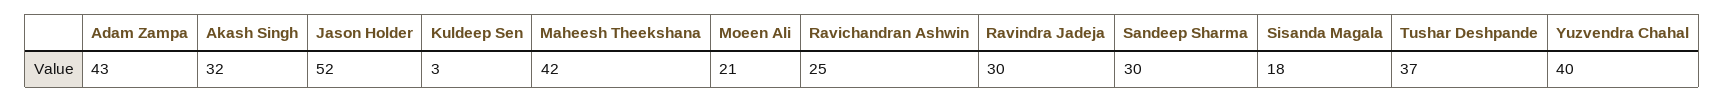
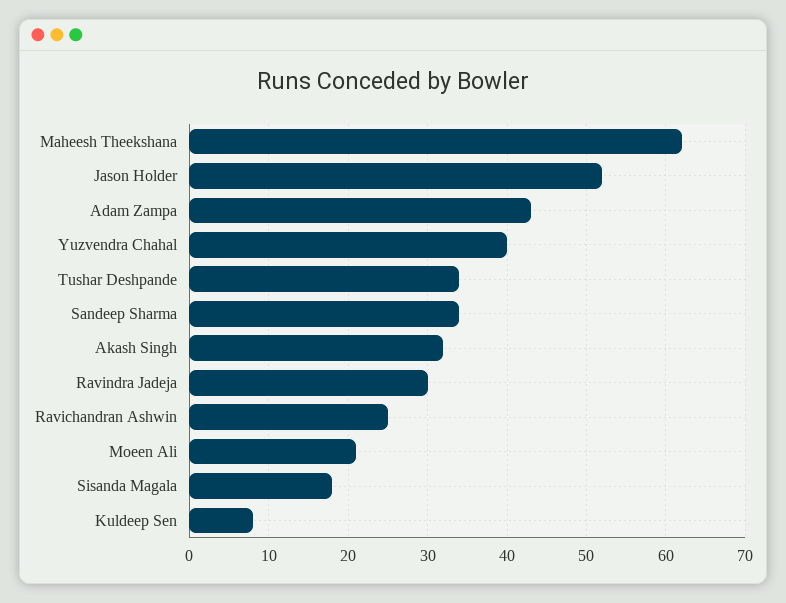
Kuldeep Sen: 3 -> 8
Maheesh Theekshana: 42 -> 62
Sandeep Sharma: 30 -> 34
Tushar Deshpande: 37 -> 34

